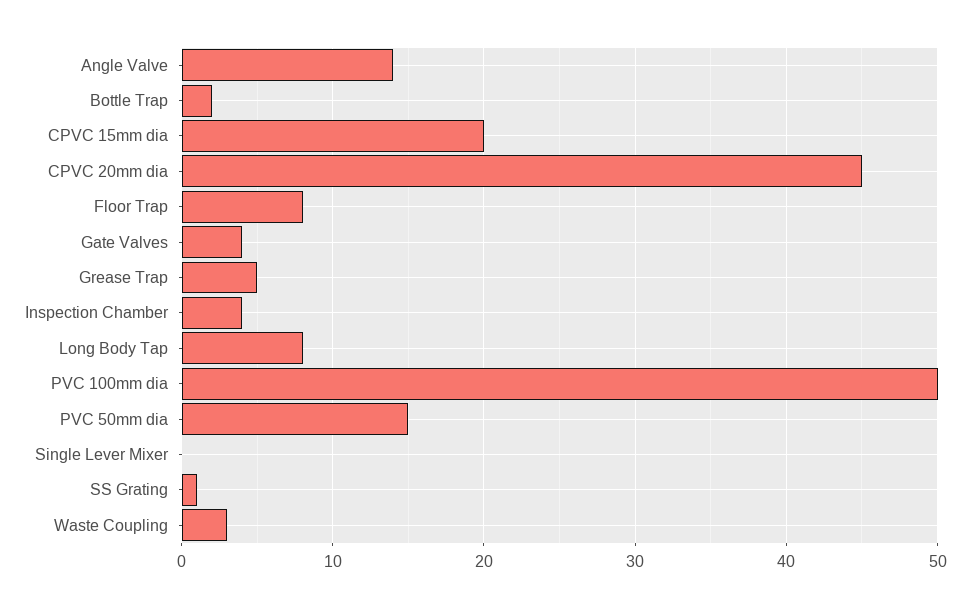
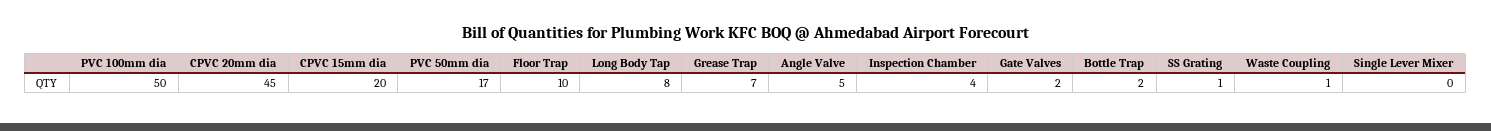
Angle Valve: 14 -> 5
Floor Trap: 8 -> 10
Gate Valves: 4 -> 2
Grease Trap: 5 -> 7
PVC 50mm dia: 15 -> 17
Waste Coupling: 3 -> 1

